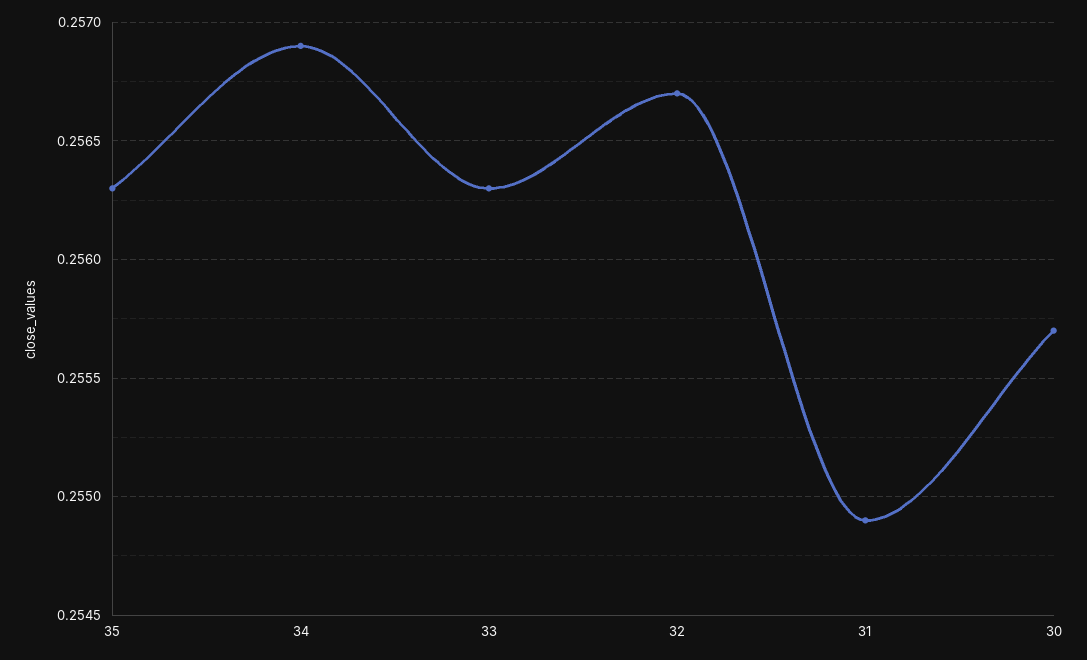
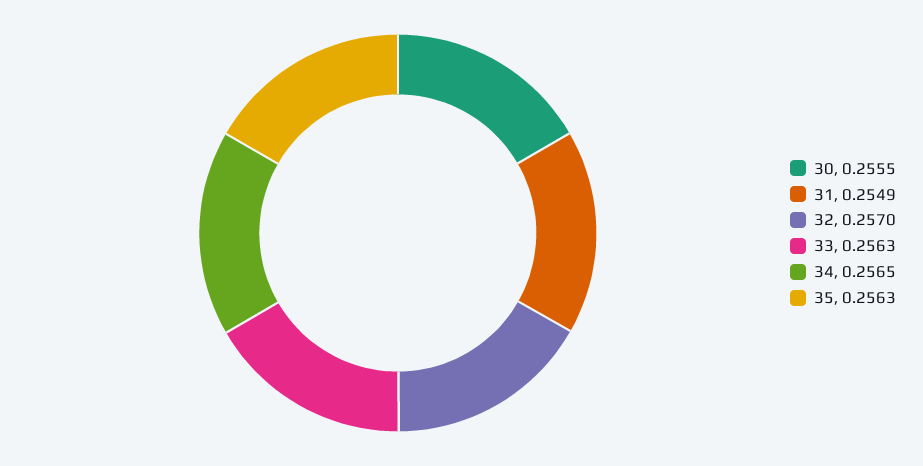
34: 0.2569 -> 0.2565
32: 0.2567 -> 0.257
30: 0.2557 -> 0.2555

